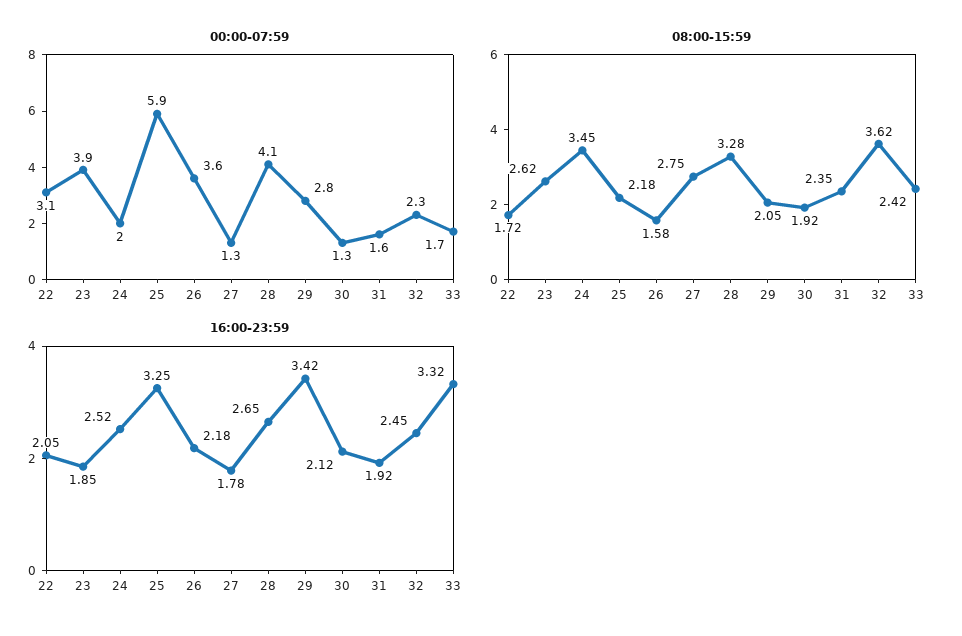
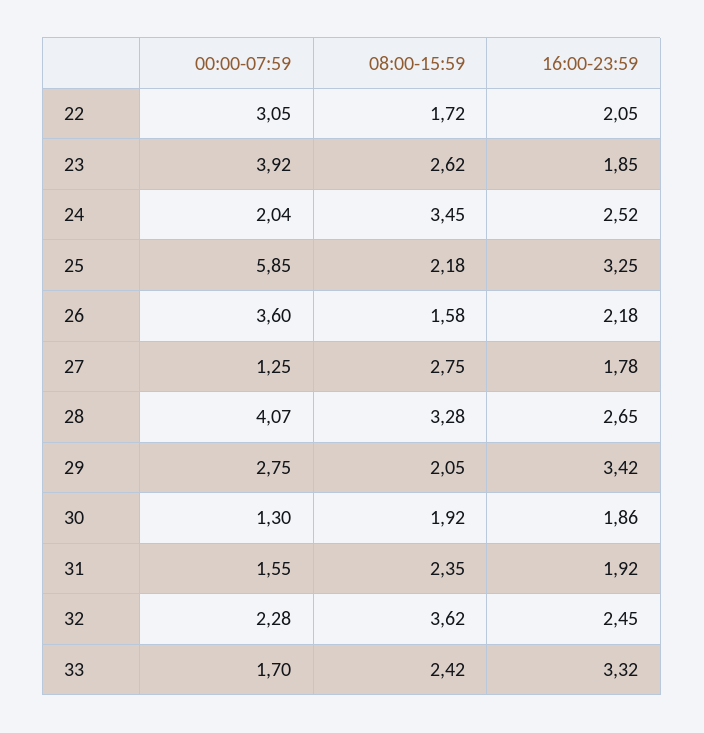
16:00-23:59, 30: 2.12 -> 1.86

